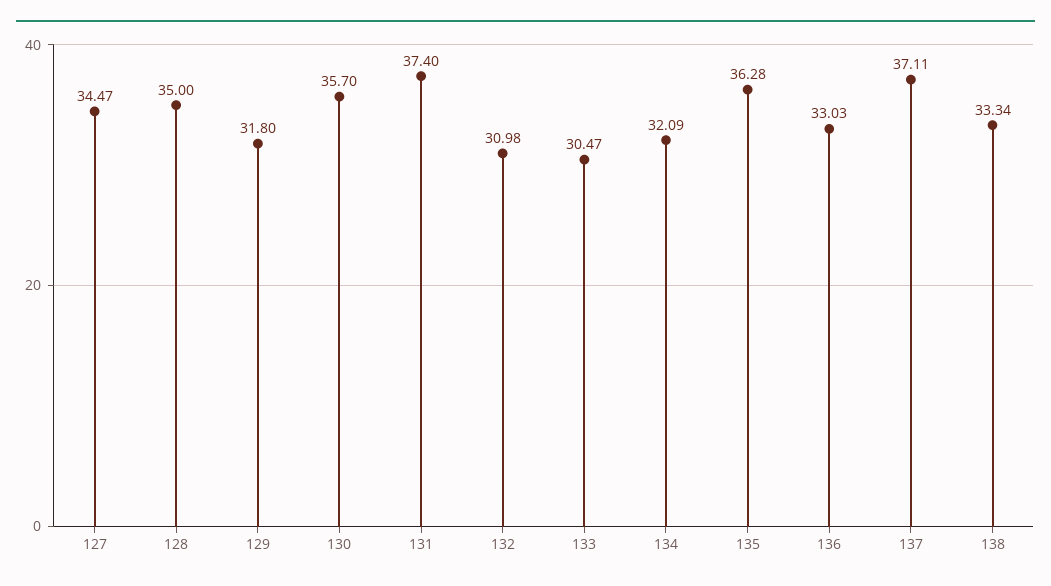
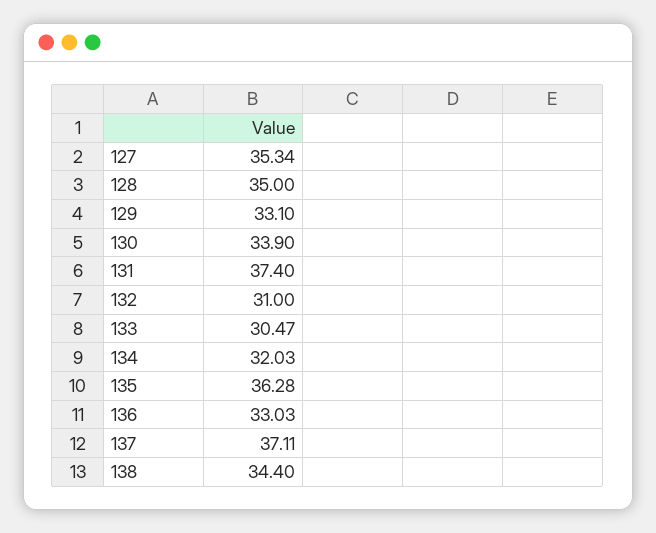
127: 34.47 -> 35.34
129: 31.8 -> 33.1
130: 35.7 -> 33.9
132: 30.98 -> 31
134: 32.09 -> 32.03
138: 33.34 -> 34.4

